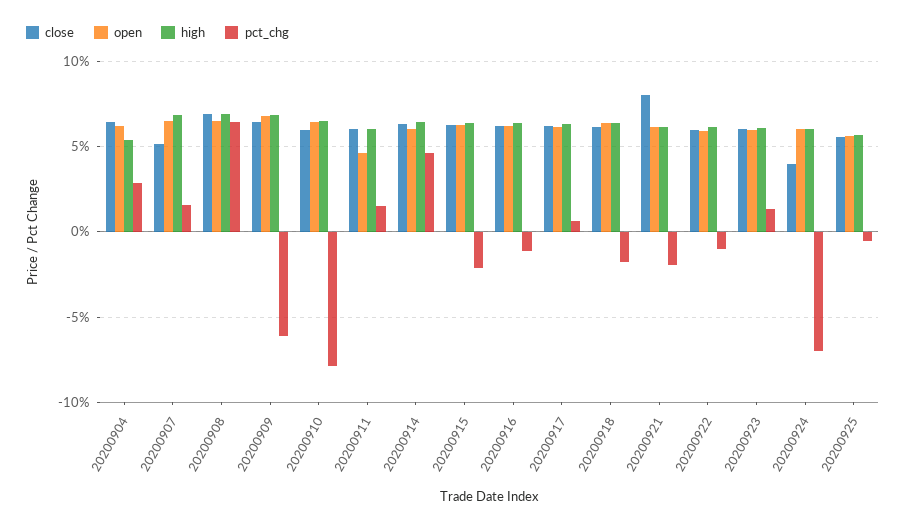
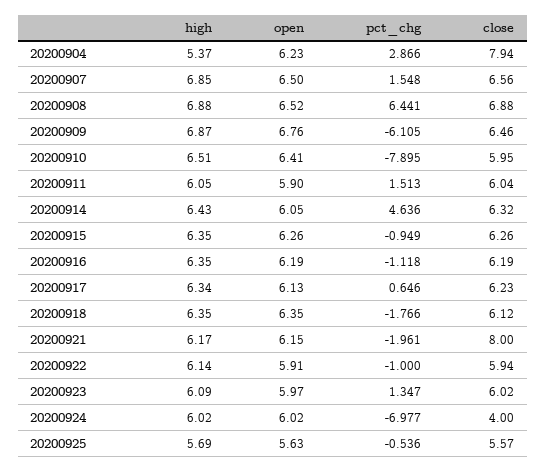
close, 20200904: 6.5 -> 7.94
close, 20200907: 5 -> 6.56
open, 20200911: 4.5 -> 5.9
pct_chg, 20200915: -2 -> -0.949

